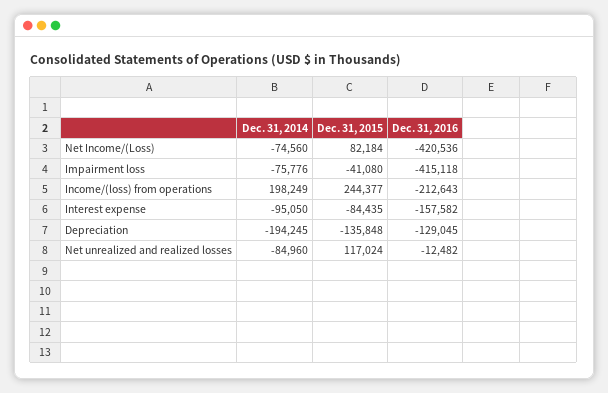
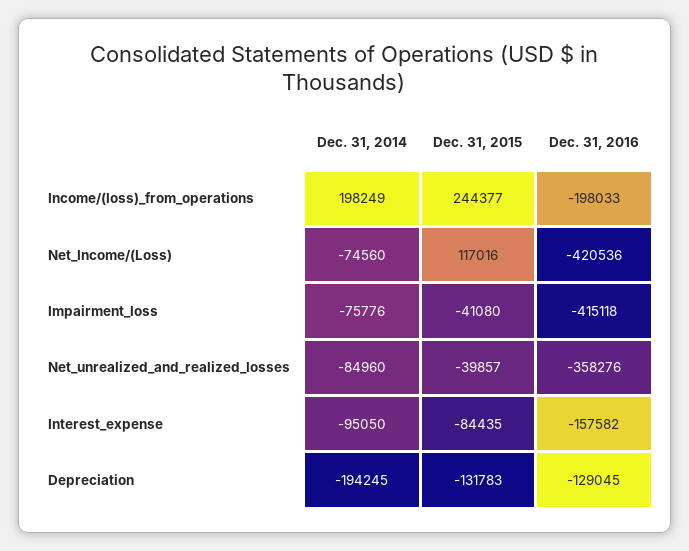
Dec. 31, 2015, Net Income/(Loss): 82184 -> 117016
Dec. 31, 2016, Income/(loss) from operations: -212643 -> -198033
Dec. 31, 2015, Depreciation: -135848 -> -131783
Dec. 31, 2015, Net unrealized and realized losses: 117024 -> -39857
Dec. 31, 2016, Net unrealized and realized losses: -12482 -> -358276

